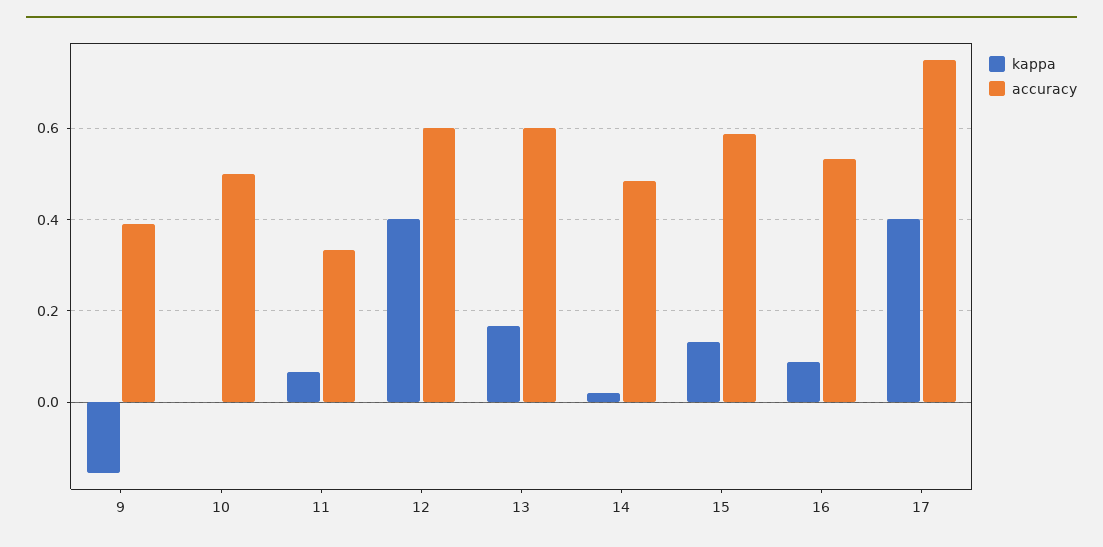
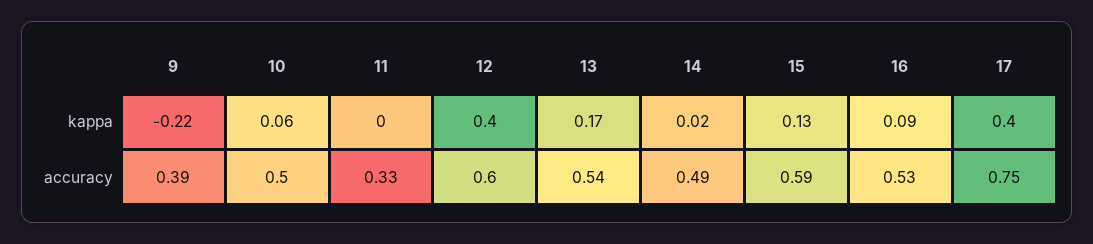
kappa, 9: -0.16 -> -0.22
kappa, 10: 0 -> 0.06
kappa, 11: 0.06 -> 0
accuracy, 13: 0.6 -> 0.54

